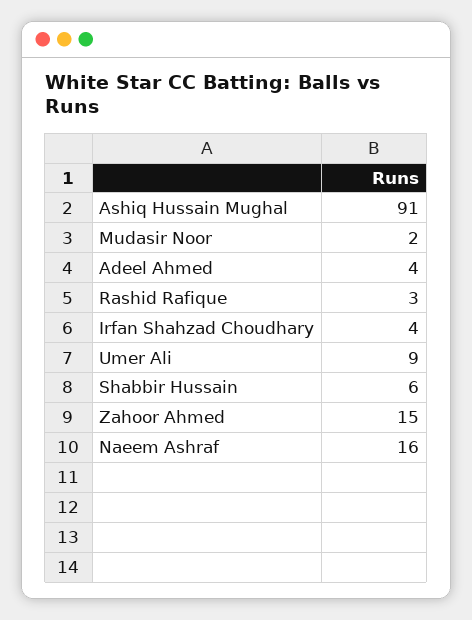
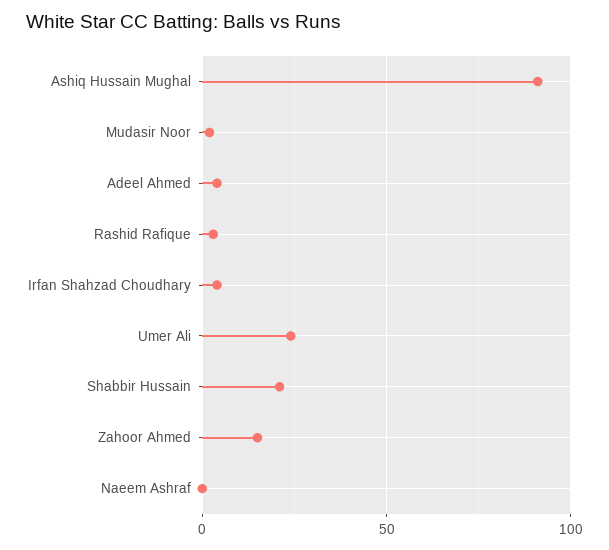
Umer Ali: 9 -> 25
Shabbir Hussain: 6 -> 20
Naeem Ashraf: 16 -> 0

